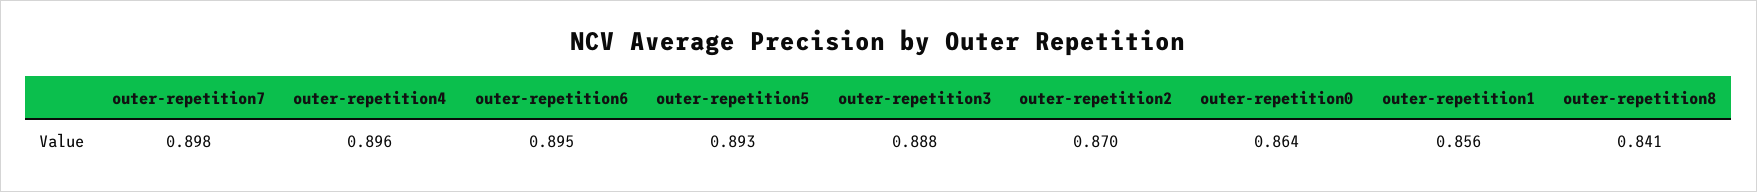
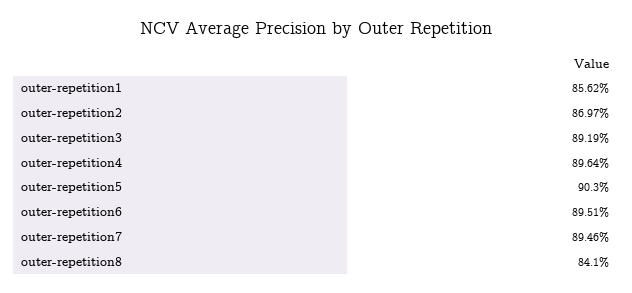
outer-repetition7: 0.898 -> 0.8946
outer-repetition5: 0.893 -> 0.903
outer-repetition3: 0.888 -> 0.8919
outer-repetition0: 0.864 -> none

